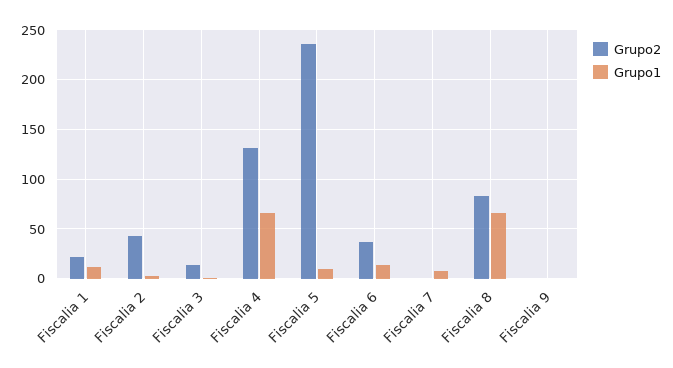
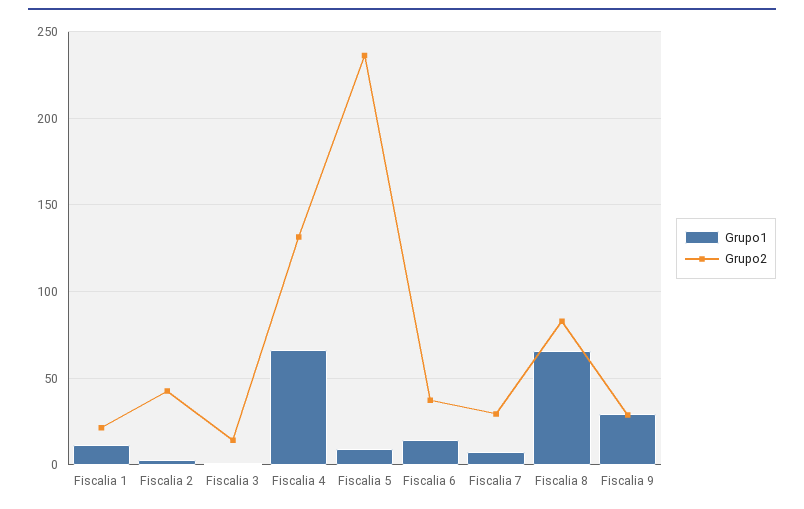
Grupo2, Fiscalia 7: 0 -> 30
Grupo2, Fiscalia 9: 0 -> 30
Grupo1, Fiscalia 9: 0 -> 30

